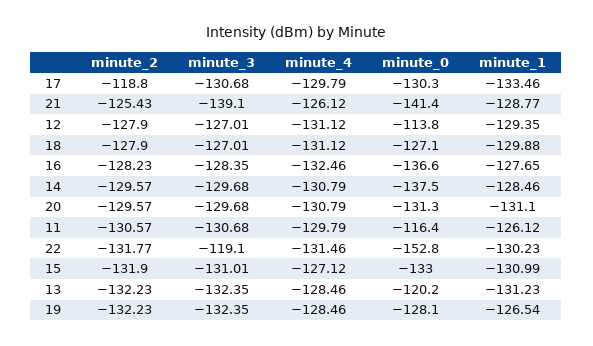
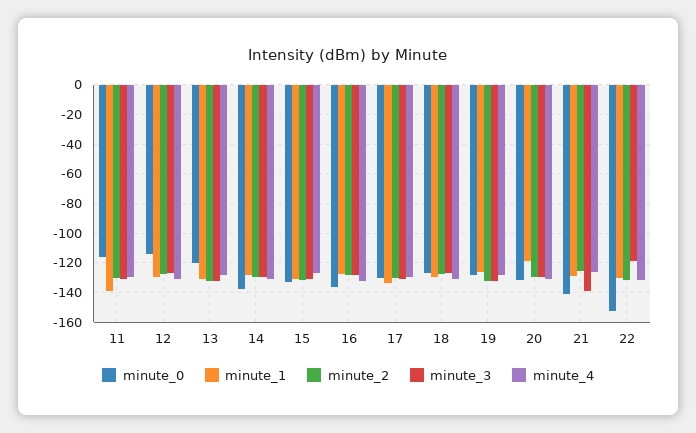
minute_2, 17: -118.8 -> -130
minute_1, 20: -131.1 -> -120
minute_1, 11: -126.12 -> -140

